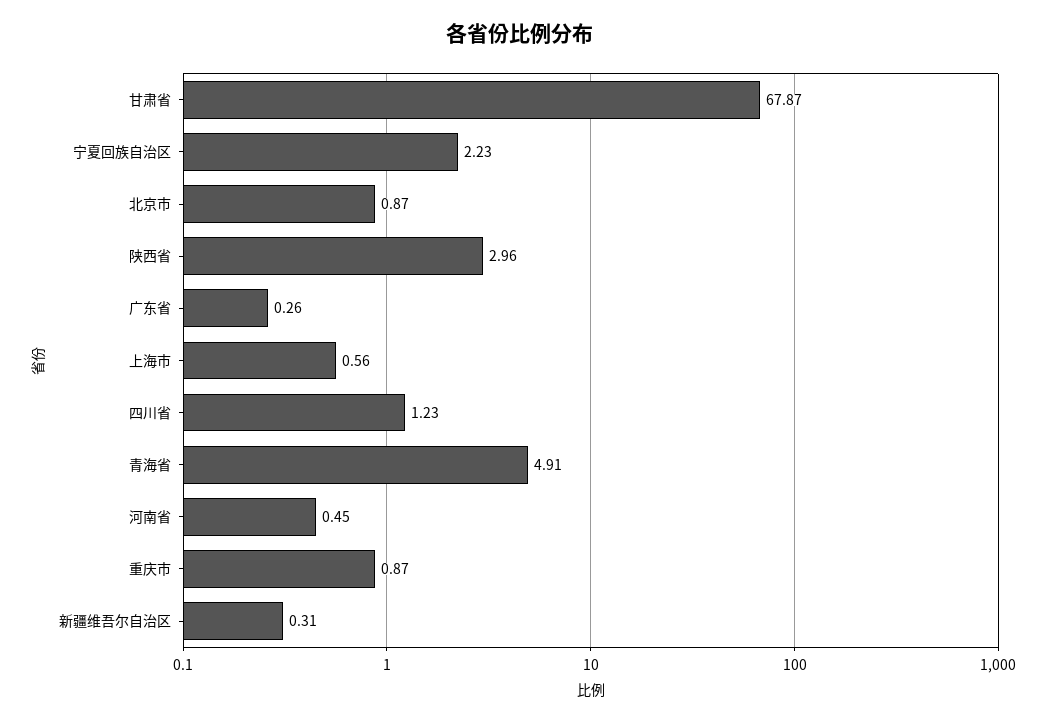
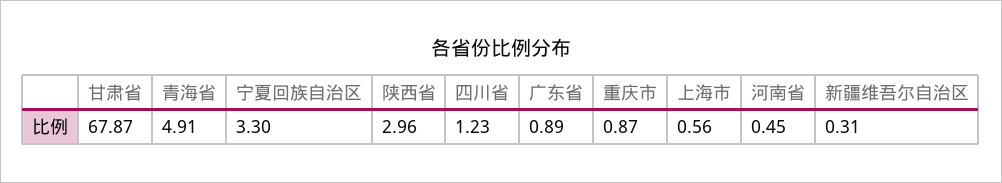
宁夏回族自治区: 2.23 -> 3.3
北京市: 0.87 -> none
广东省: 0.26 -> 0.89

